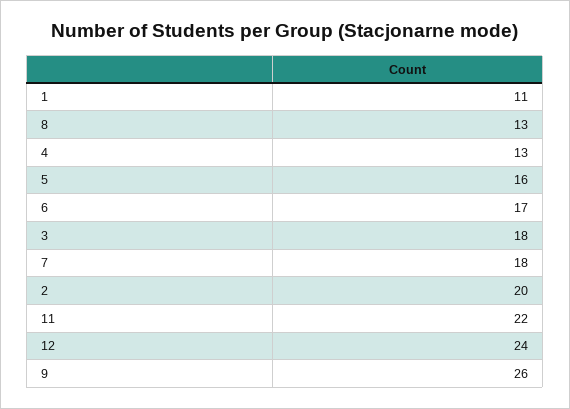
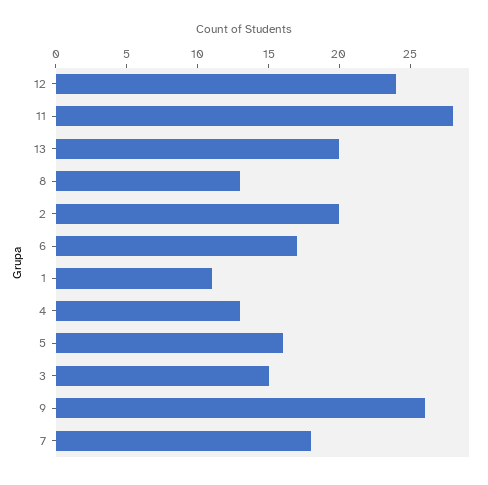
3: 18 -> 15
11: 22 -> 28
13: none -> 20

